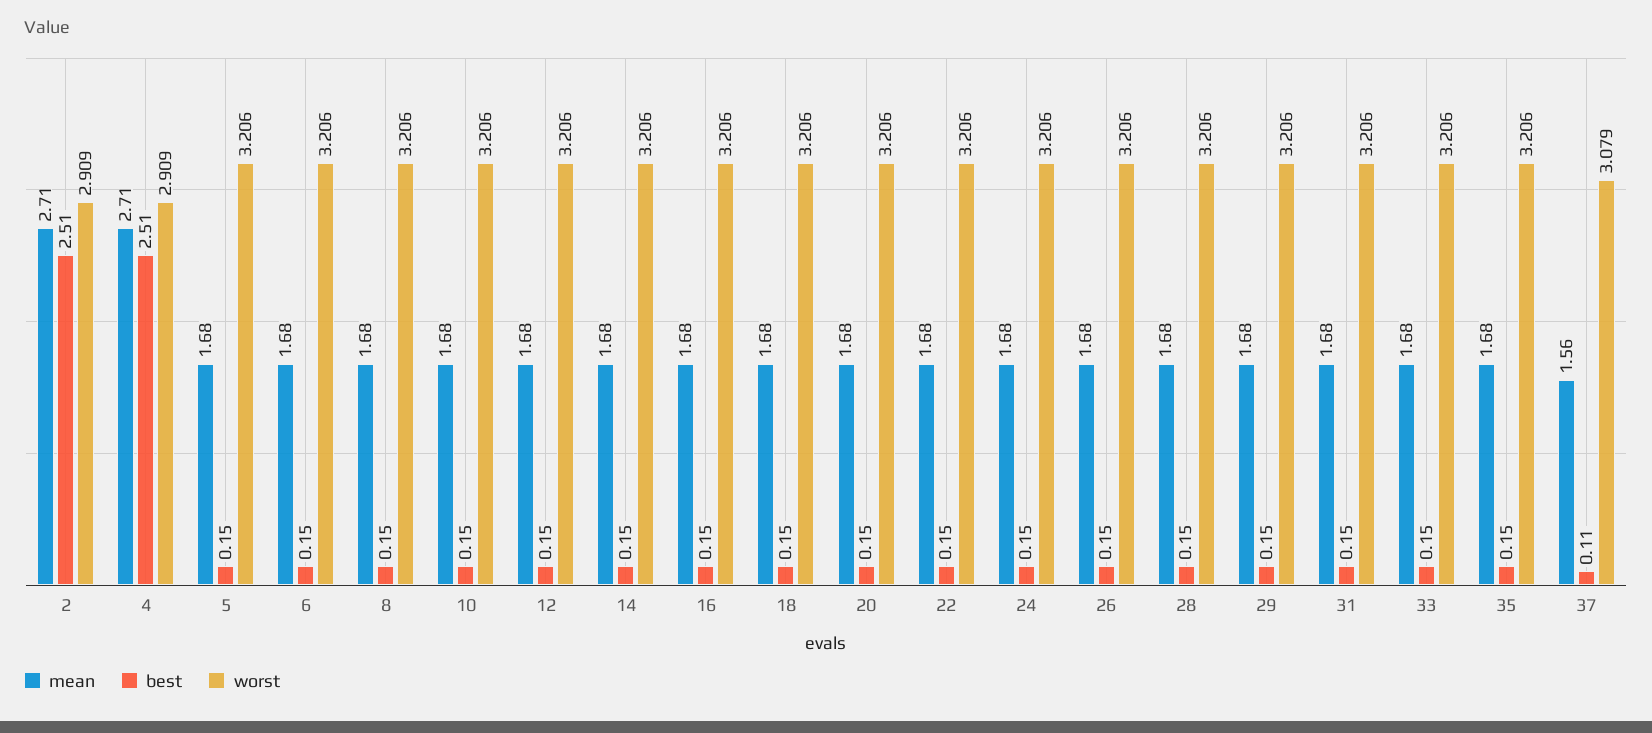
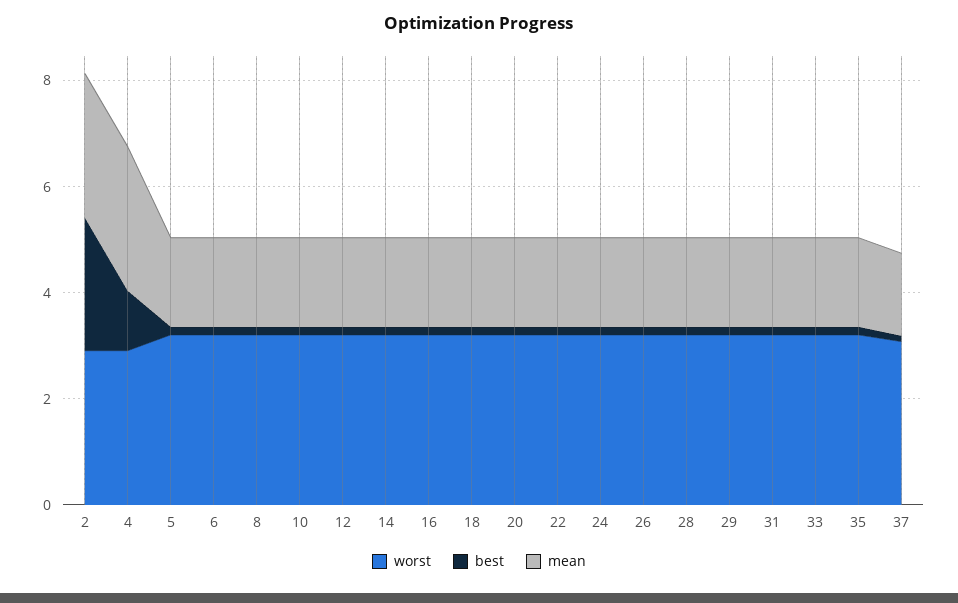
best, 4: 2.51 -> 1

